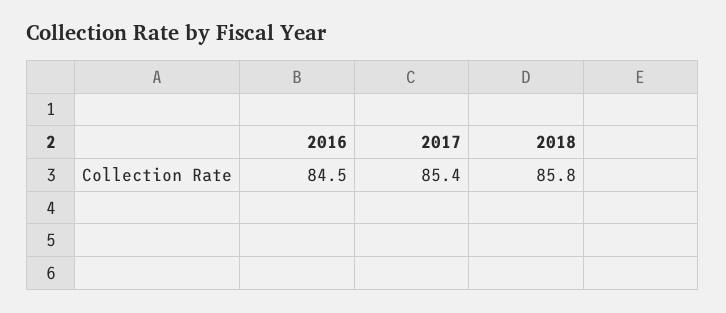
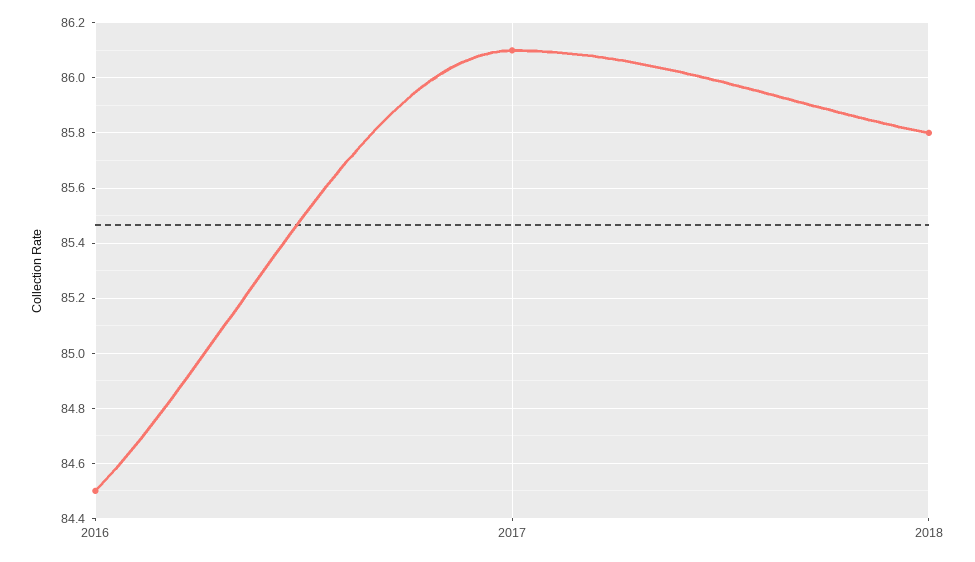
2017: 85.4 -> 86.1

